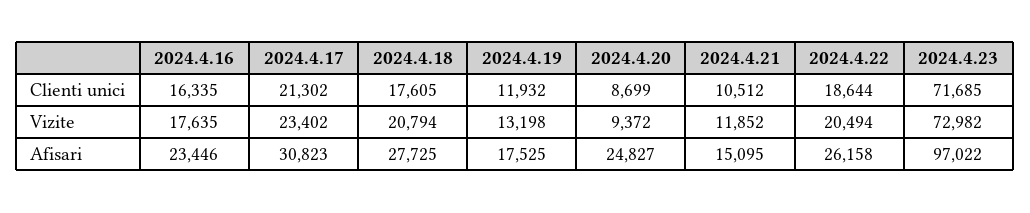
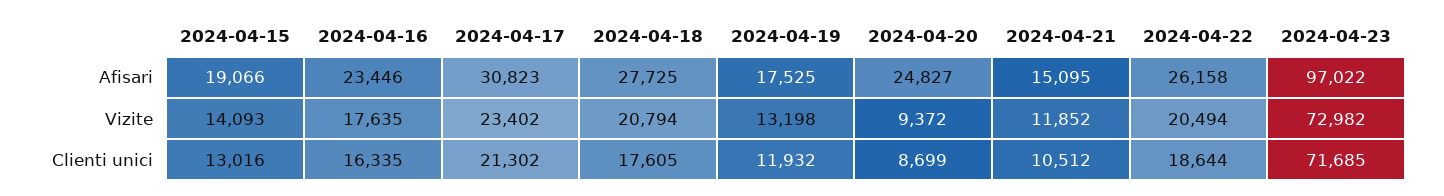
2024-04-15, Afisari: none -> 19066
2024-04-15, Vizite: none -> 14093
2024-04-15, Clienti unici: none -> 13016

